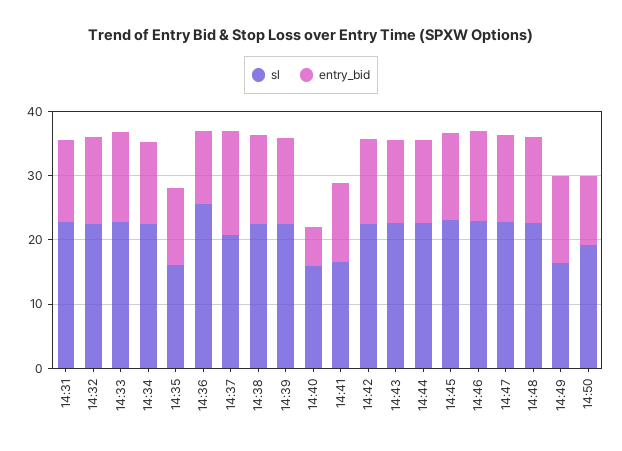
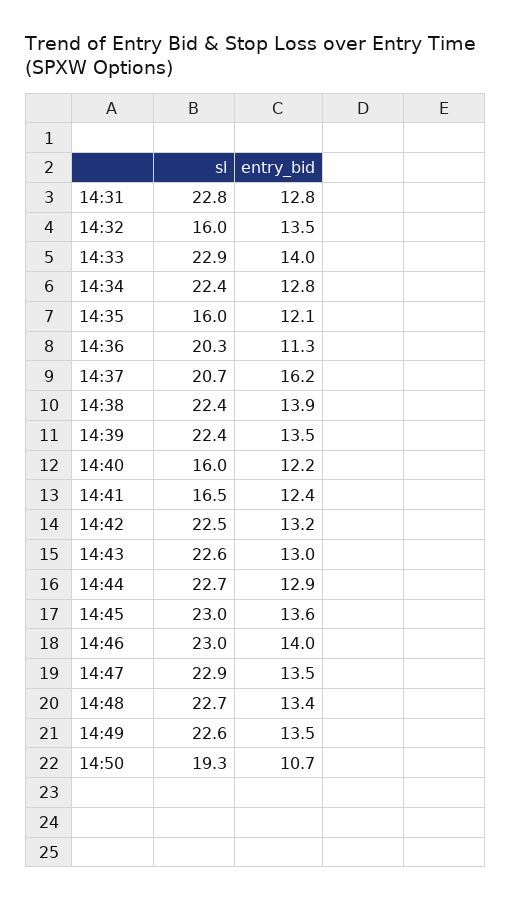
sl, 14:32: 22 -> 16
sl, 14:36: 26 -> 20.3
entry_bid, 14:40: 6 -> 12.2
sl, 14:49: 16 -> 22.6

